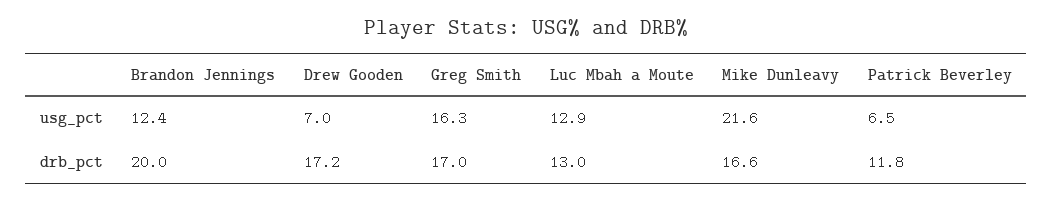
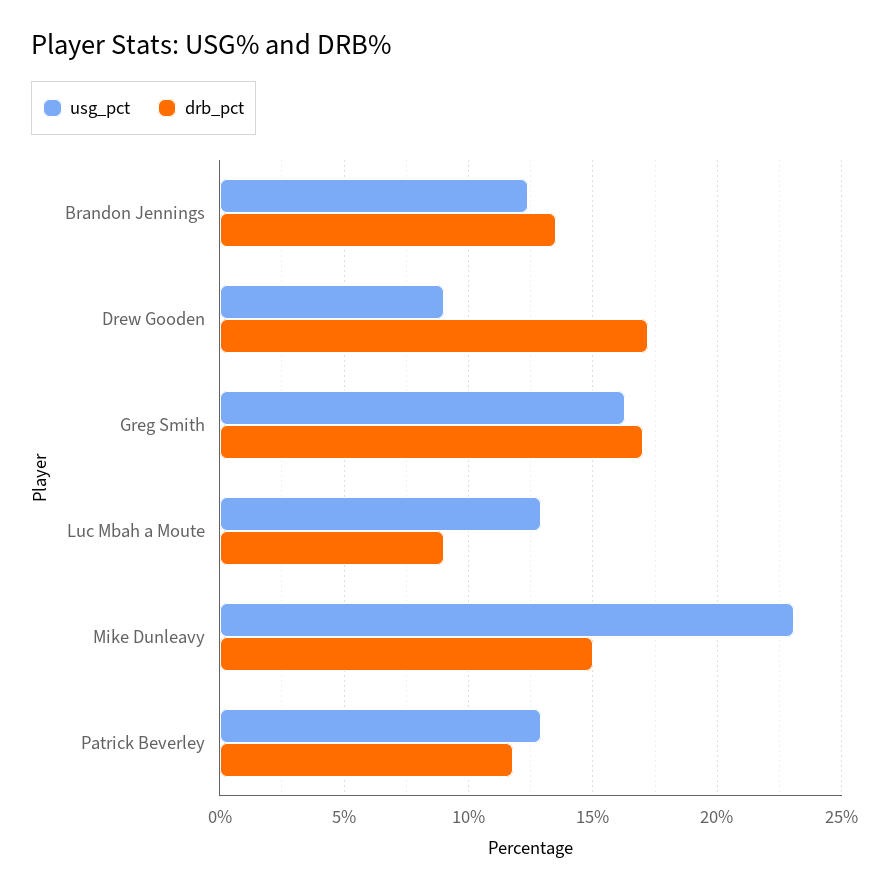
usg_pct, Drew Gooden: 7 -> 9
usg_pct, Mike Dunleavy: 21.6 -> 23
usg_pct, Patrick Beverley: 6.5 -> 13
drb_pct, Brandon Jennings: 20 -> 13.5
drb_pct, Luc Mbah a Moute: 13 -> 9
drb_pct, Mike Dunleavy: 16.6 -> 15

